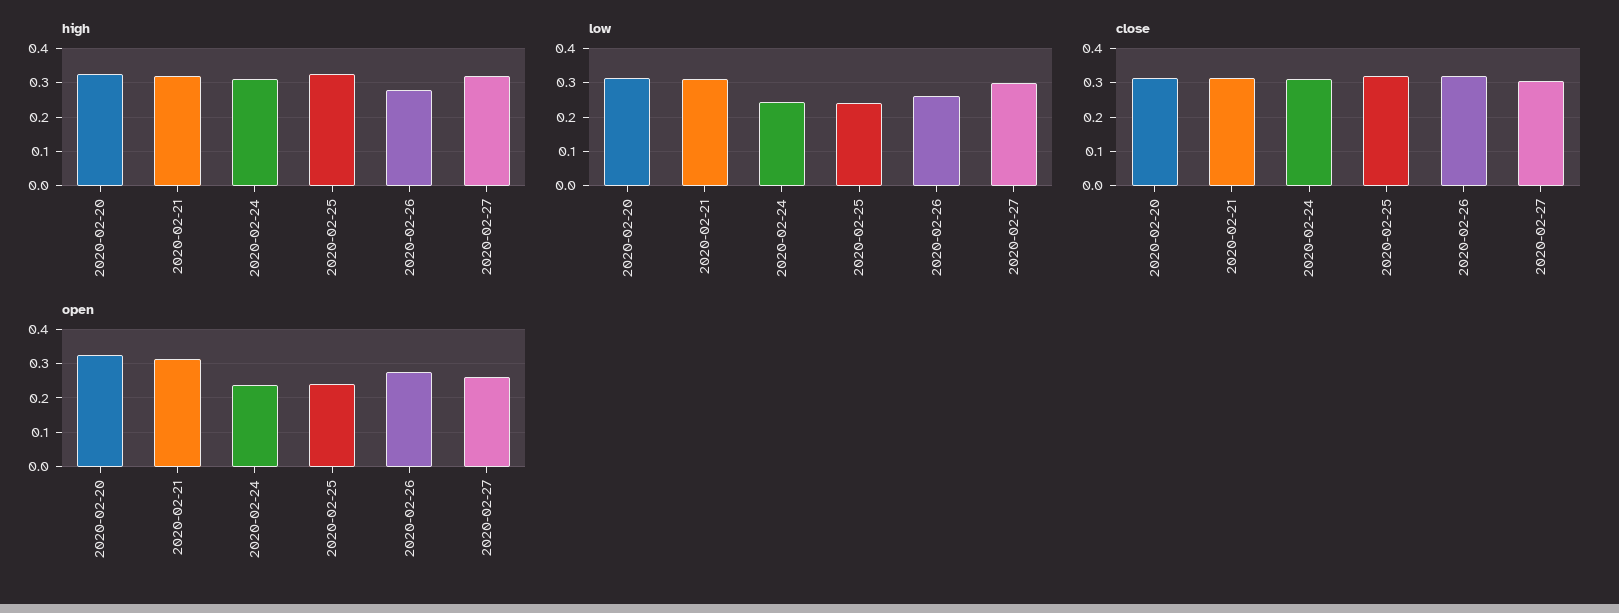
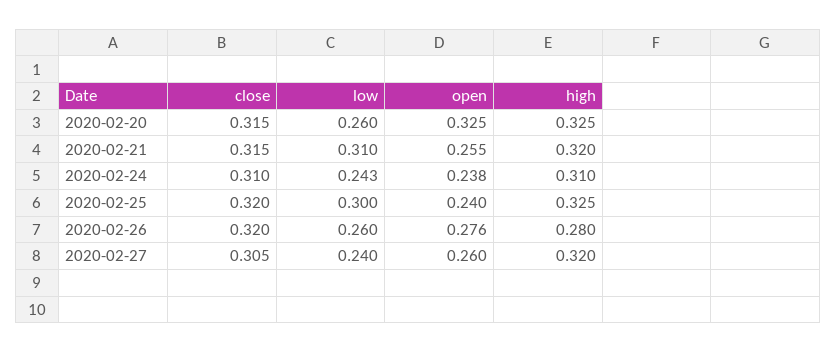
low, 2020-02-20: 0.32 -> 0.26
low, 2020-02-25: 0.24 -> 0.3
low, 2020-02-27: 0.3 -> 0.24
open, 2020-02-21: 0.32 -> 0.255

